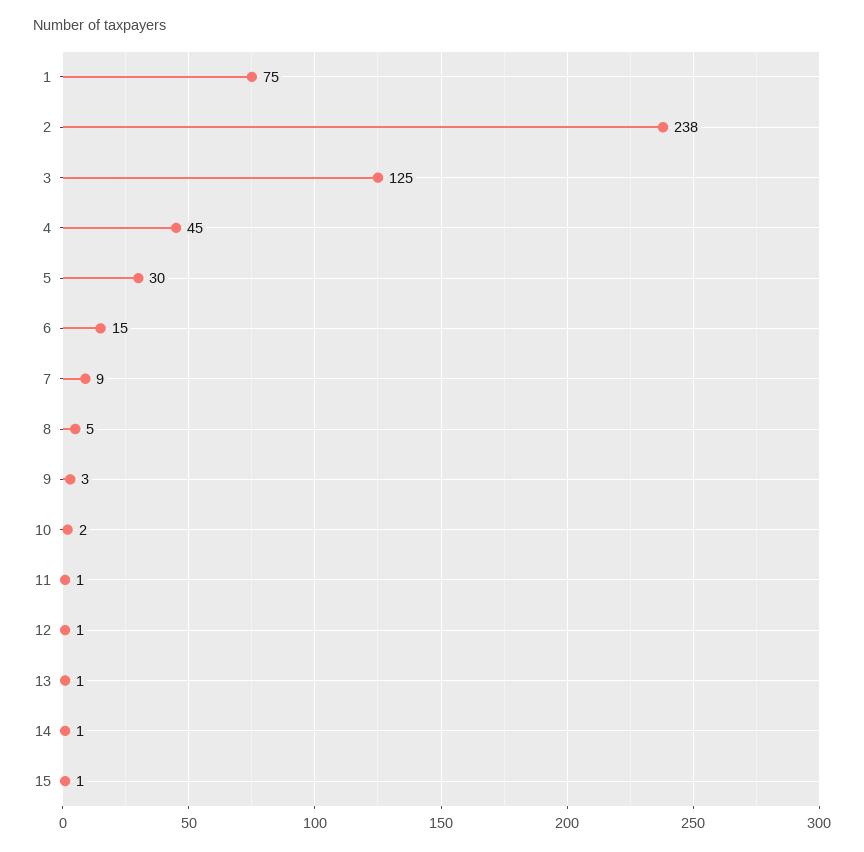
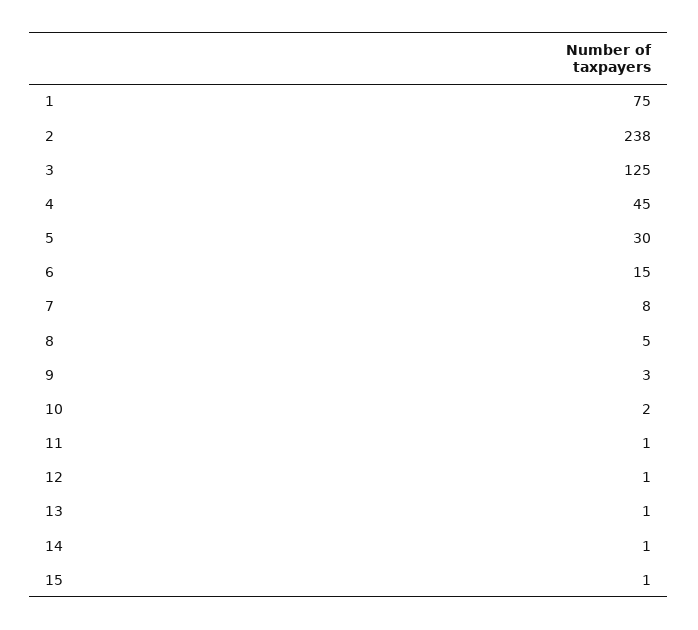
7: 9 -> 8

